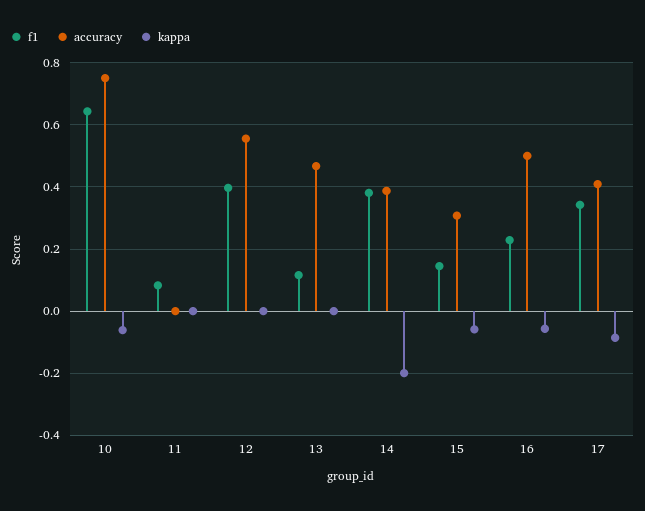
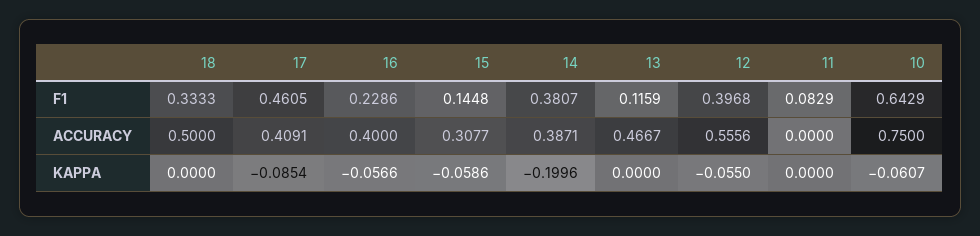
kappa, 12: 0 -> -0.055
accuracy, 16: 0.5 -> 0.4
f1, 17: 0.34 -> 0.4605
f1, 18: none -> 0.3333
accuracy, 18: none -> 0.5
kappa, 18: none -> 0

